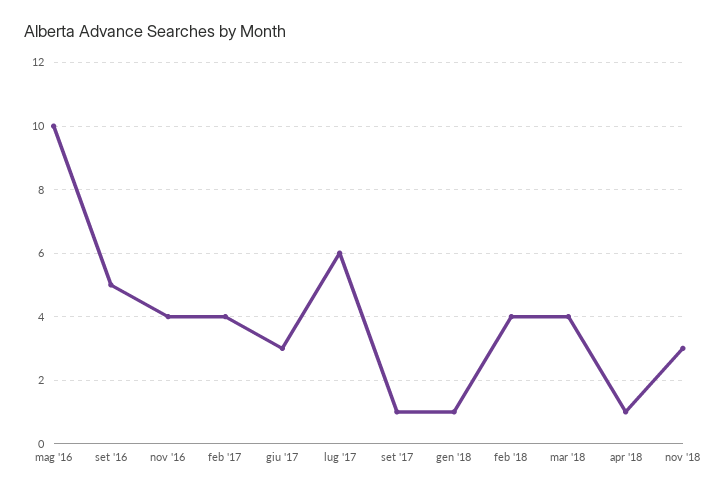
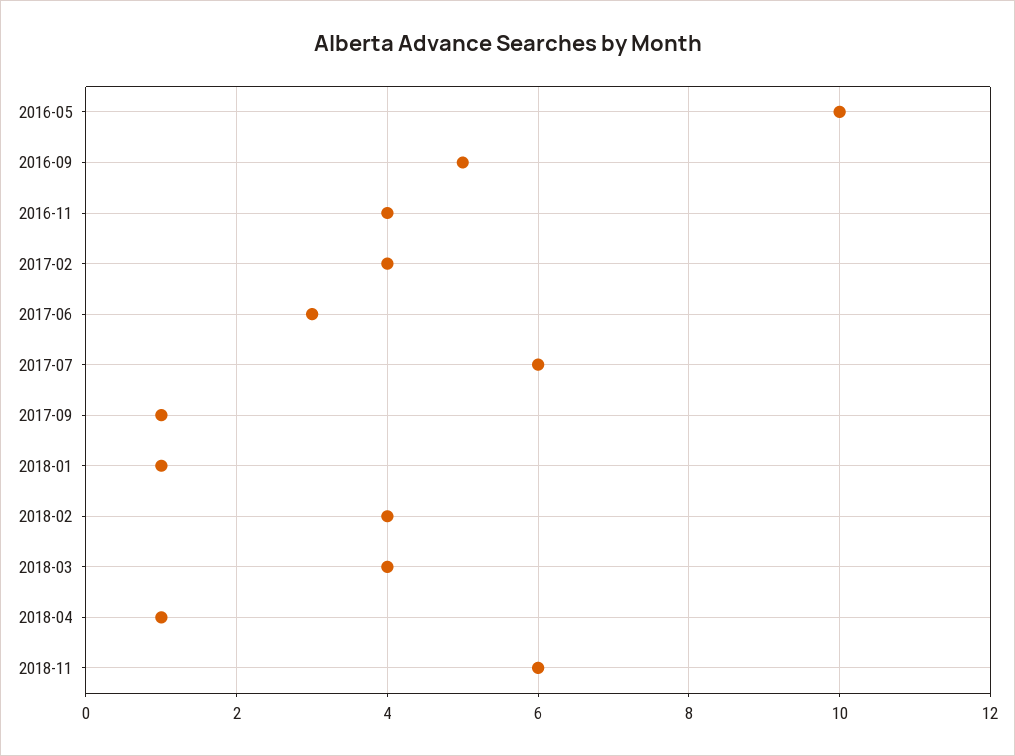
nov '18: 3 -> 6

